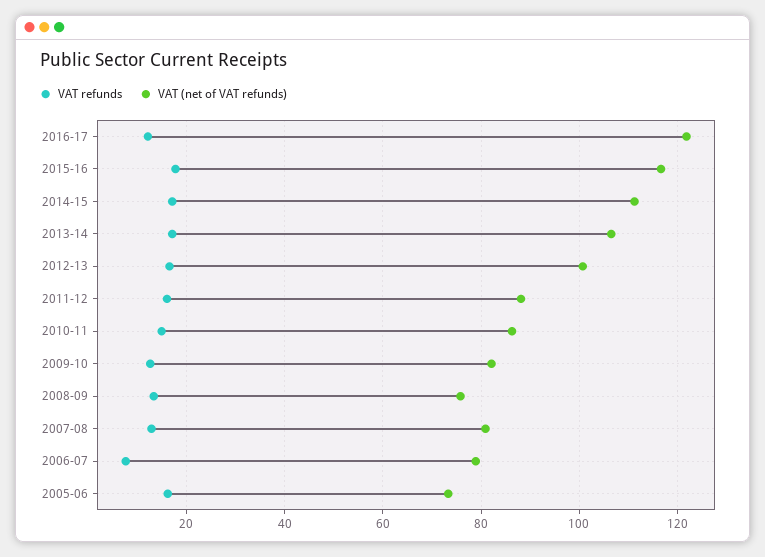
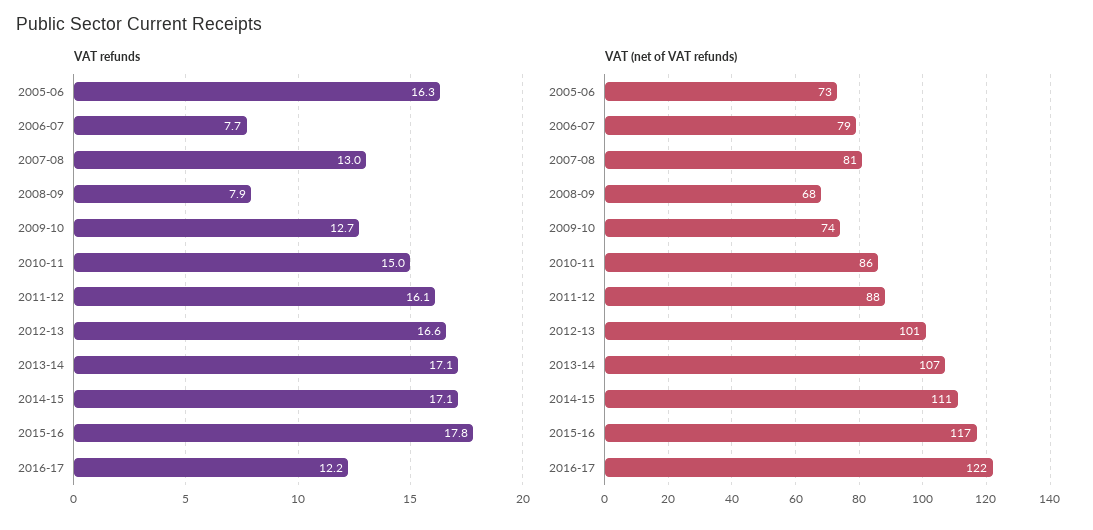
VAT (net of VAT refunds), 2009-10: 82 -> 74
VAT refunds, 2008-09: 14 -> 7.9
VAT (net of VAT refunds), 2008-09: 76 -> 68

